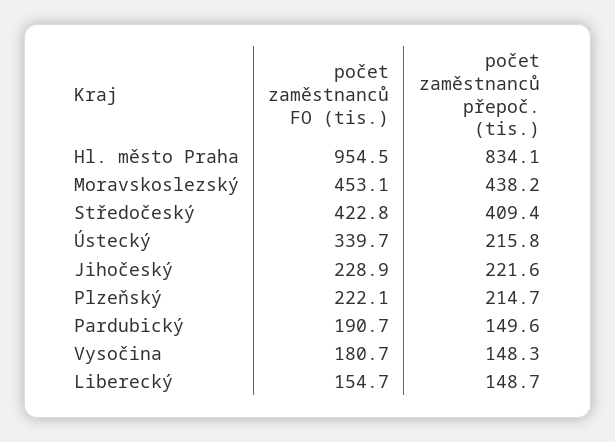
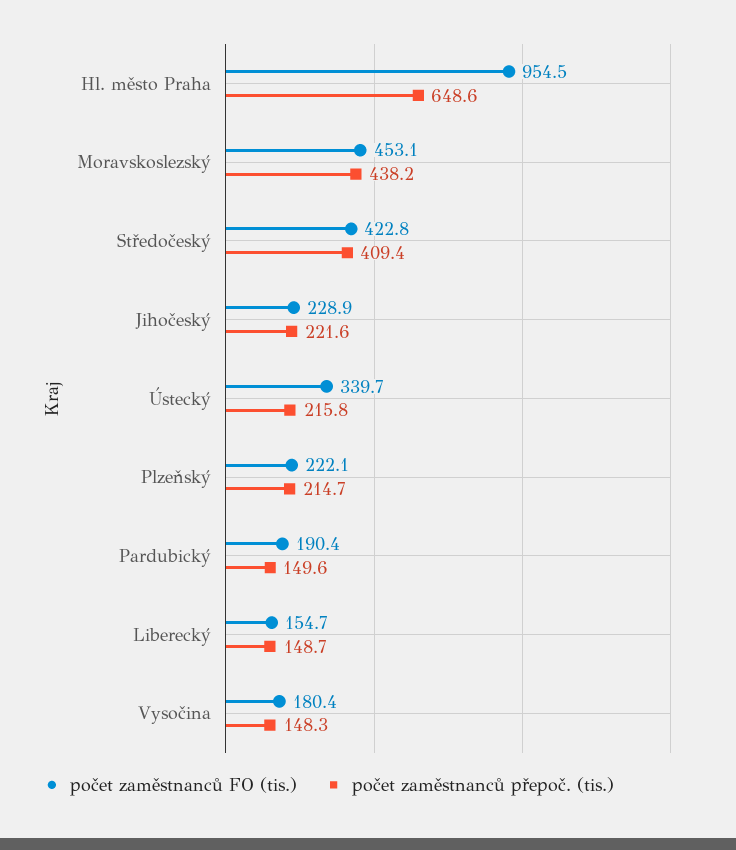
počet zaměstnanců přepoč. (tis.), Hl. město Praha: 834.1 -> 648.6
počet zaměstnanců FO (tis.), Pardubický: 190.7 -> 190.4
počet zaměstnanců FO (tis.), Vysočina: 180.7 -> 180.4

